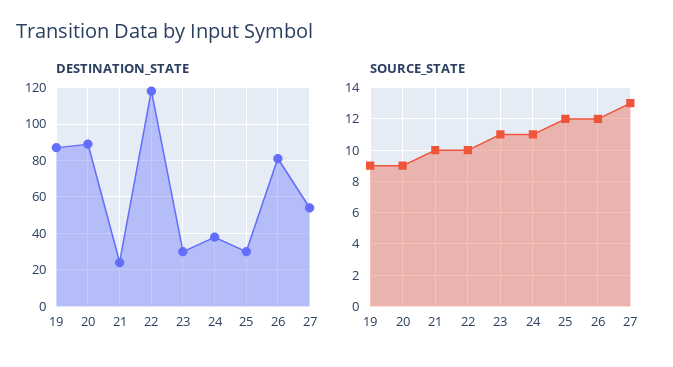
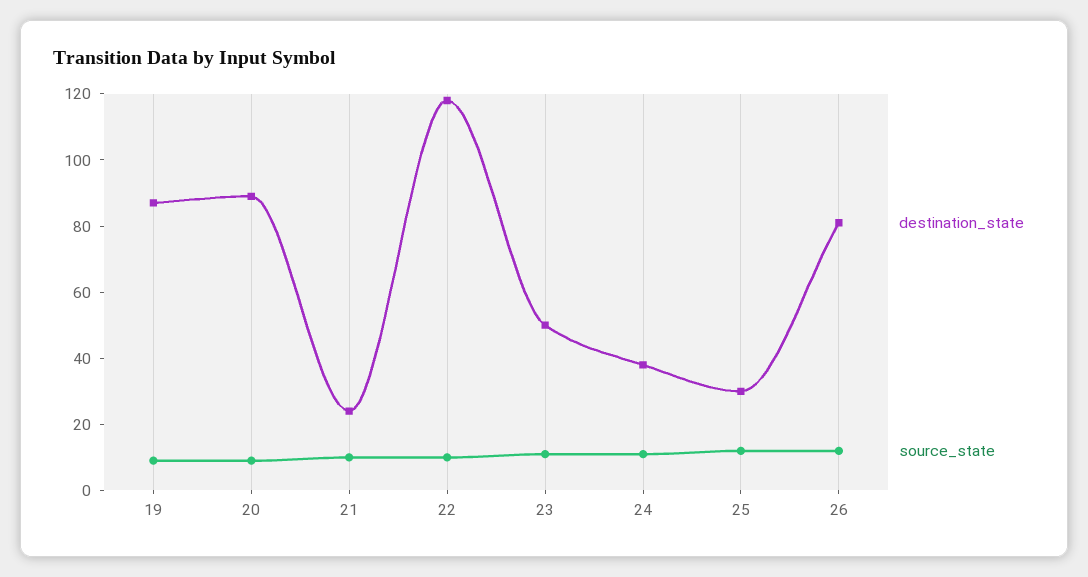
DESTINATION_STATE, 23: 30 -> 50
DESTINATION_STATE, 27: 55 -> none
SOURCE_STATE, 27: 13 -> none

